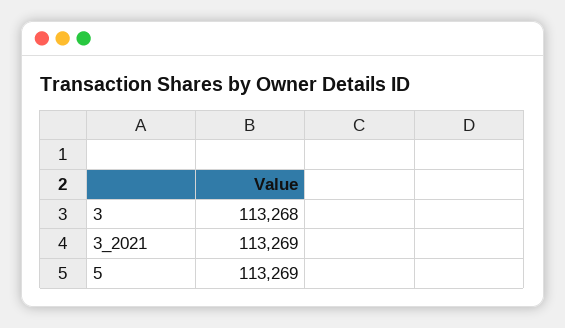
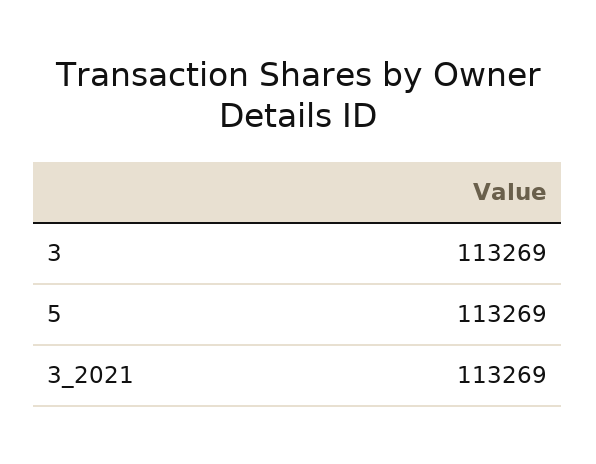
3: 113268 -> 113269

